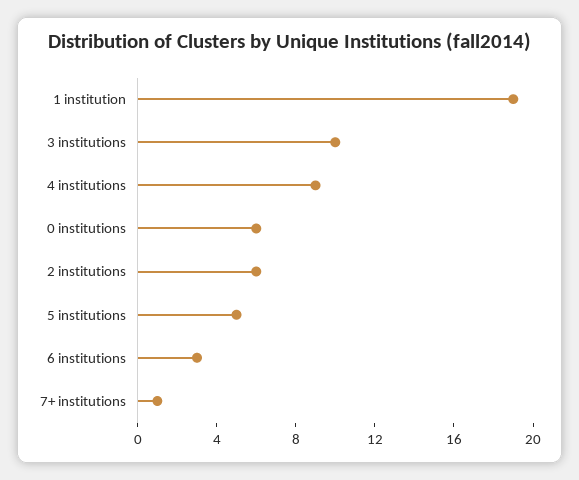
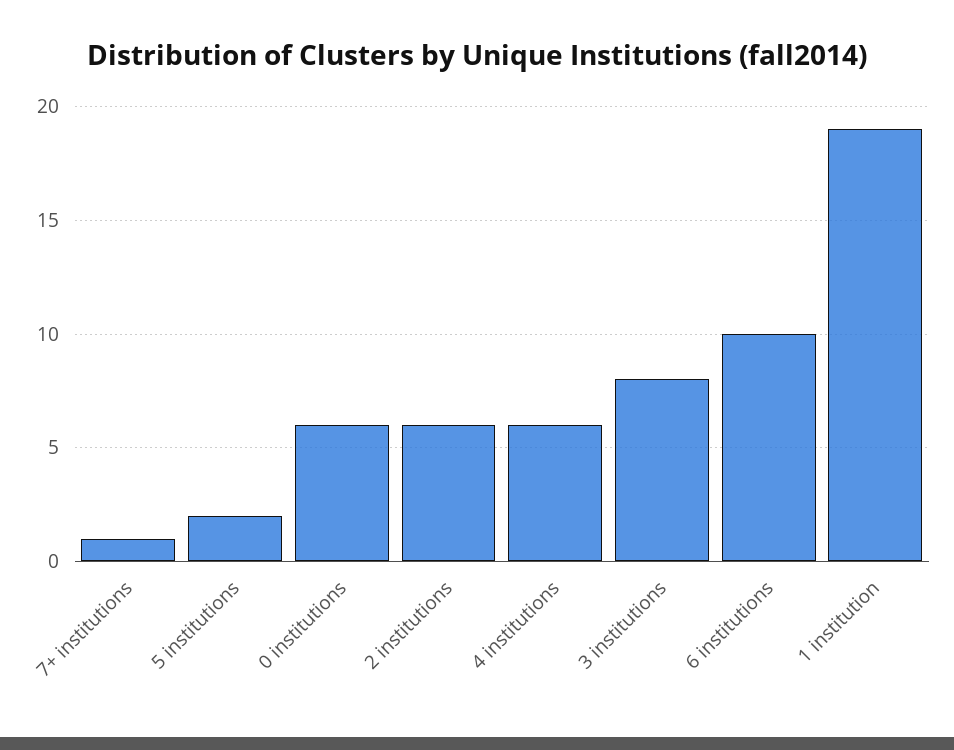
3 institutions: 10 -> 8
4 institutions: 9 -> 6
5 institutions: 5 -> 2
6 institutions: 3 -> 10

